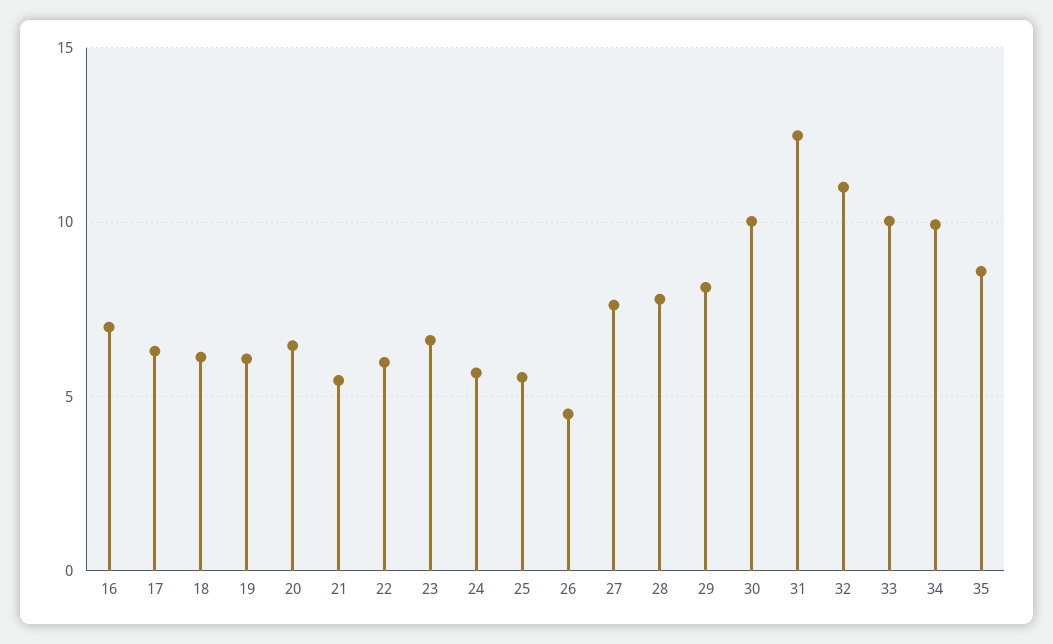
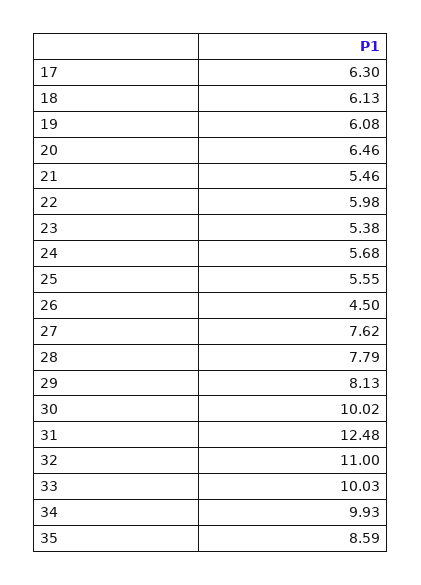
16: 7 -> none
23: 6.5 -> 5.38

